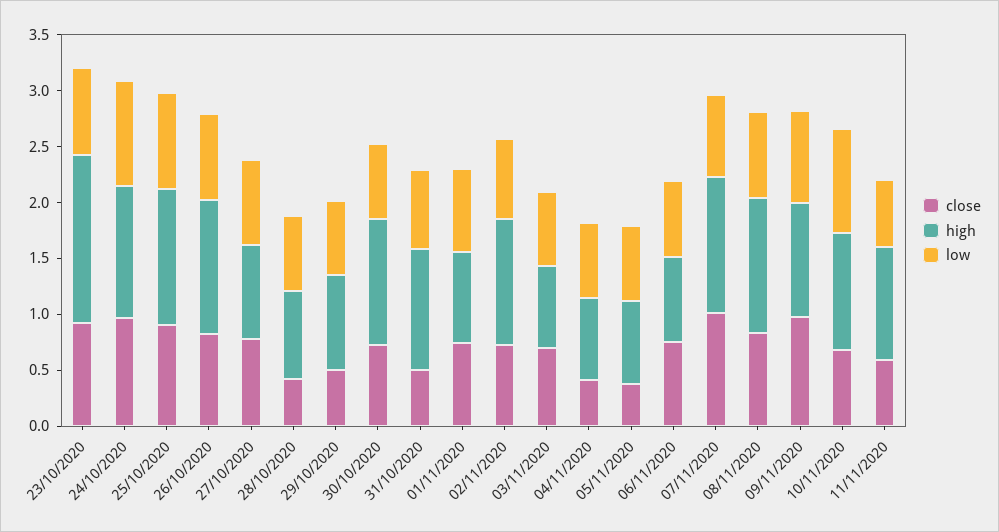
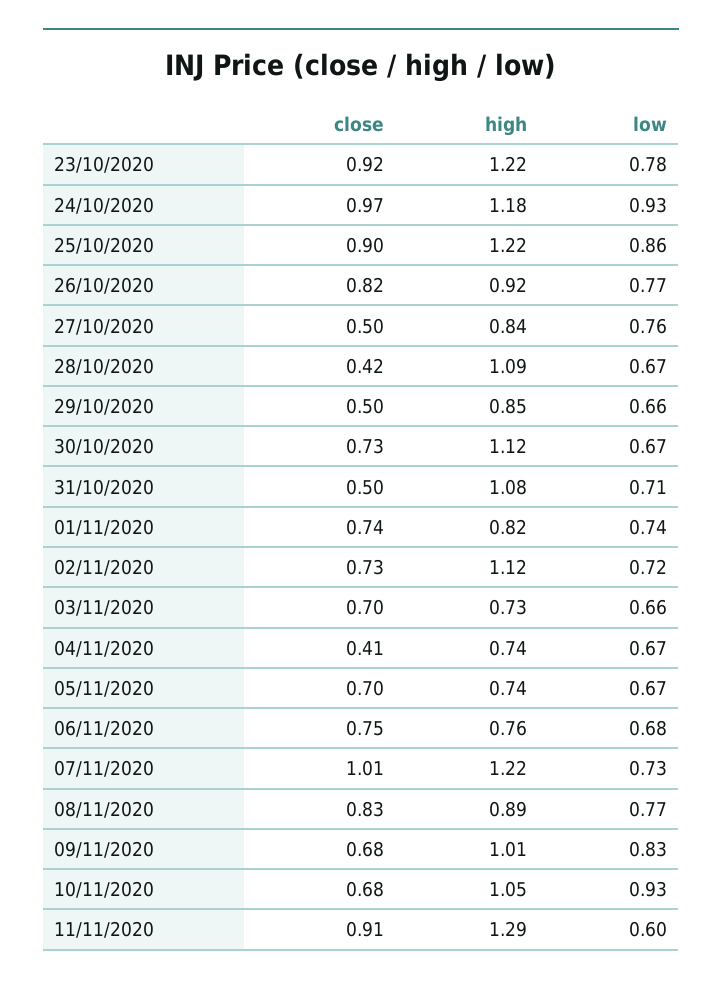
high, 23/10/2020: 1.5 -> 1.22
high, 26/10/2020: 1.2 -> 0.92
close, 27/10/2020: 0.8 -> 0.5
high, 28/10/2020: 0.8 -> 1.09
close, 05/11/2020: 0.4 -> 0.7
high, 08/11/2020: 1.2 -> 0.89
close, 09/11/2020: 1 -> 0.68
close, 11/11/2020: 0.6 -> 0.91
high, 11/11/2020: 1 -> 1.29

